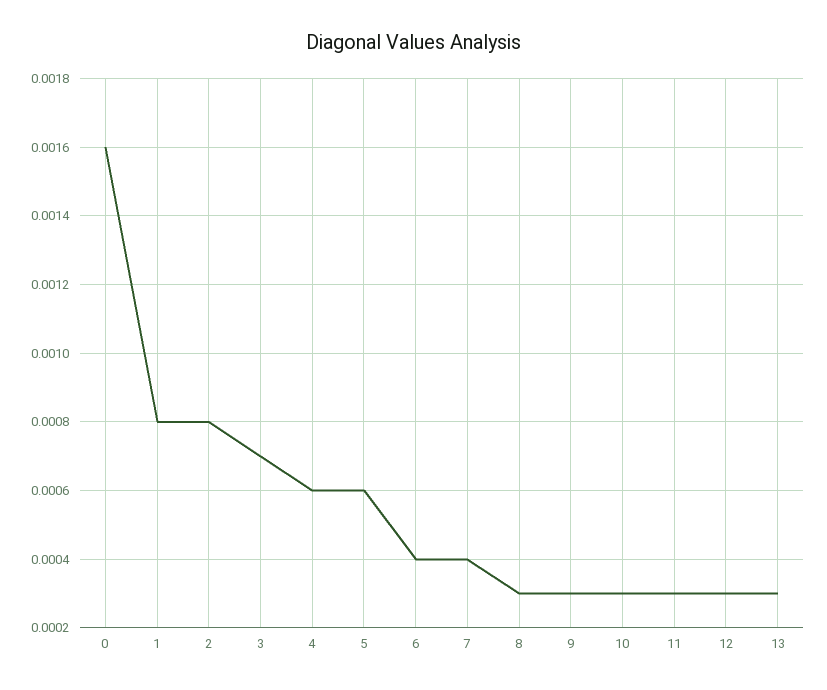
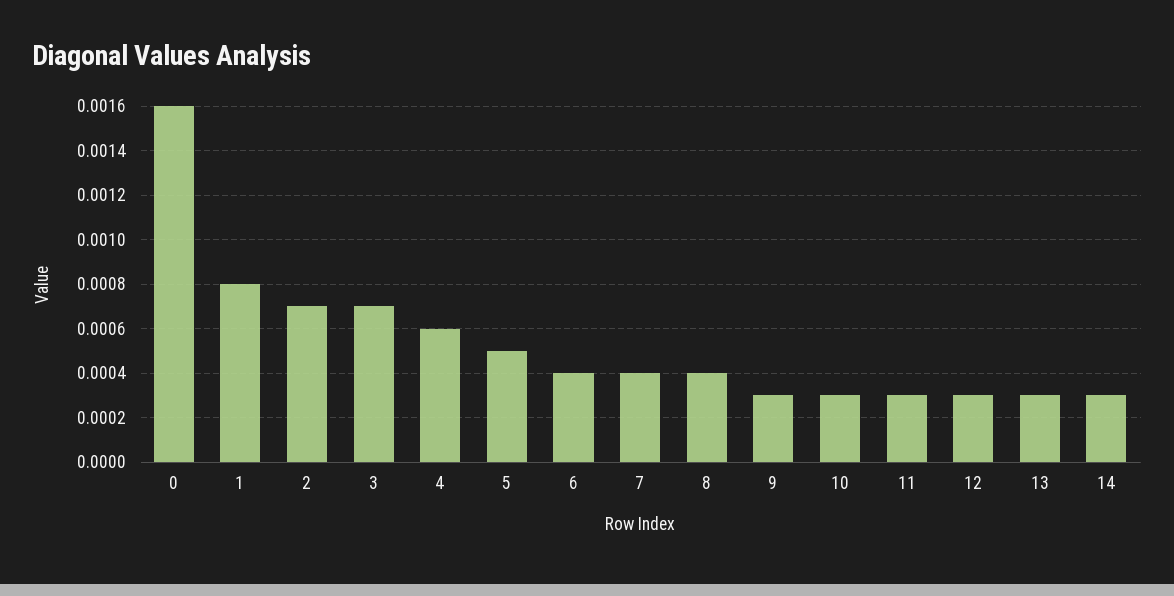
2: 0.0008 -> 0.0007
5: 0.0006 -> 0.0005
8: 0.0003 -> 0.0004
14: none -> 0.0003

